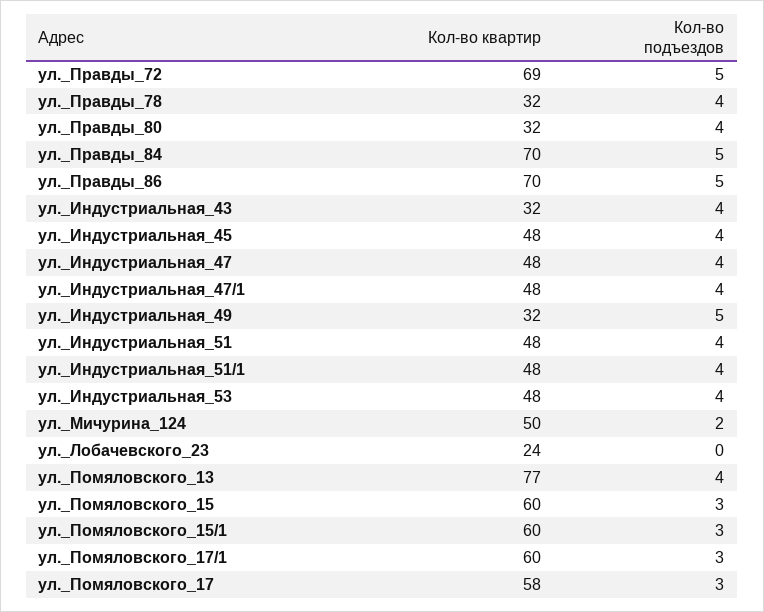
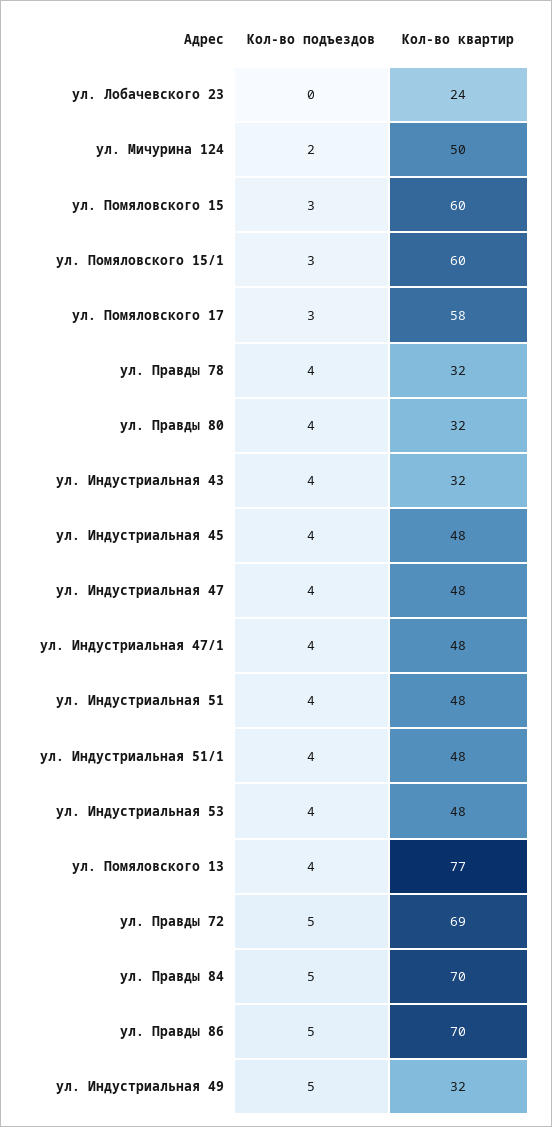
Кол-во квартир, ул._Помяловского_17/1: 60 -> none
Кол-во подъездов, ул._Помяловского_17/1: 3 -> none

